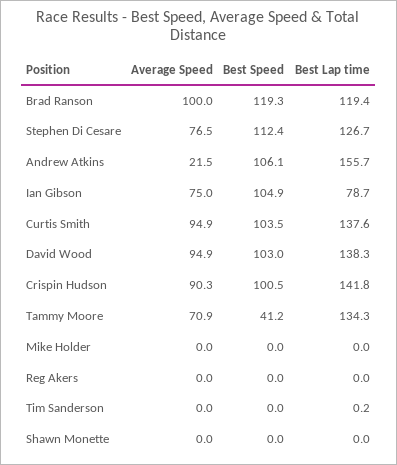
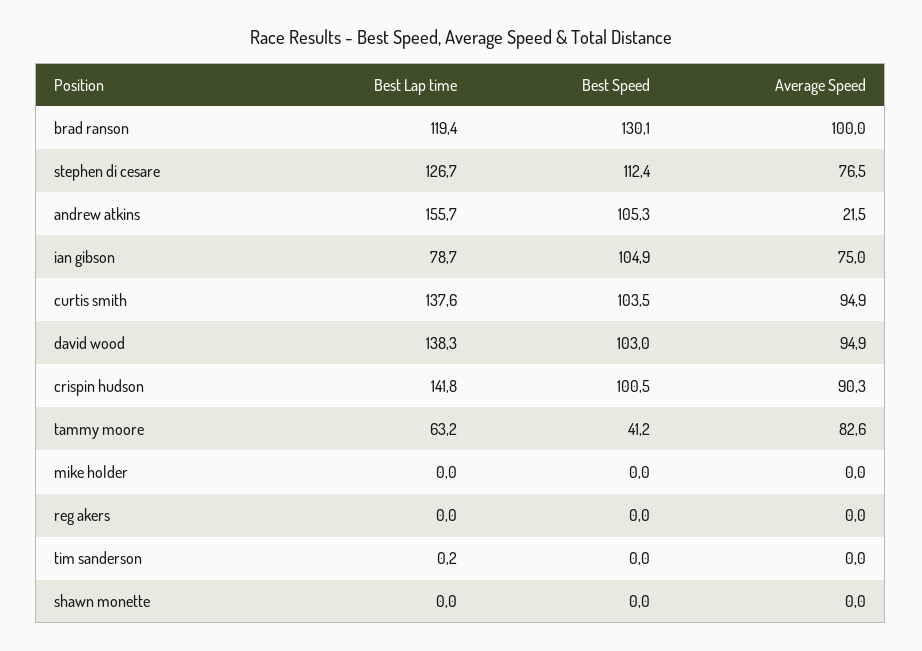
Best Speed, Brad Ranson: 119.3 -> 130.1
Best Speed, Andrew Atkins: 106.1 -> 105.3
Average Speed, Tammy Moore: 70.9 -> 82.6
Best Lap time, Tammy Moore: 134.3 -> 63.2

